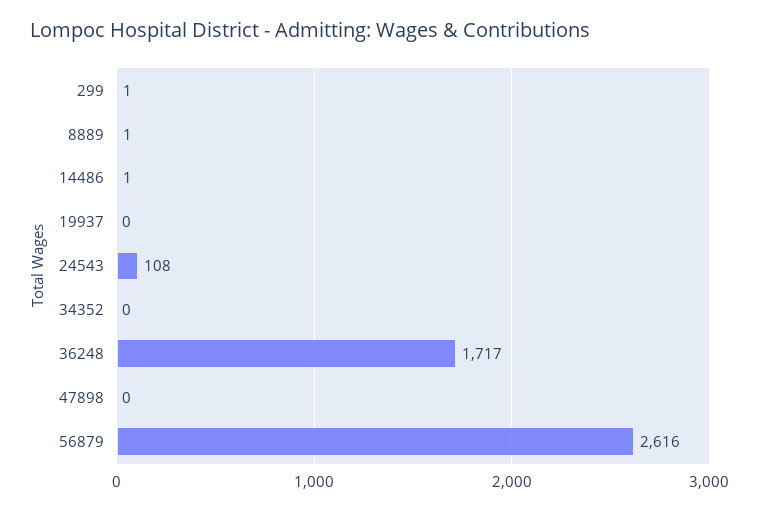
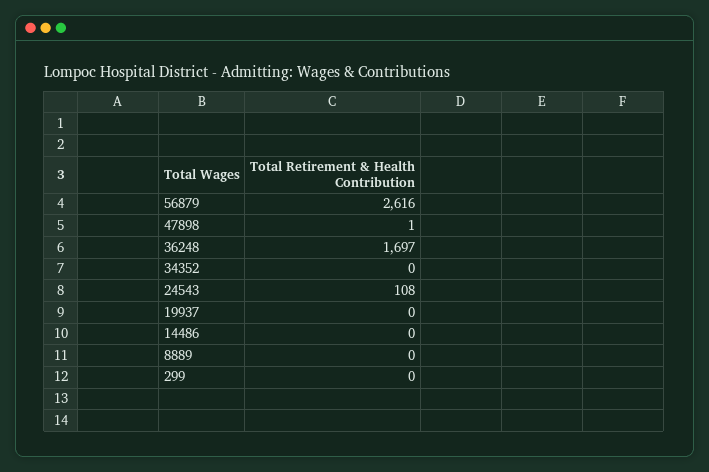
299: 1 -> 0
8889: 1 -> 0
14486: 1 -> 0
36248: 1717 -> 1697
47898: 0 -> 1

